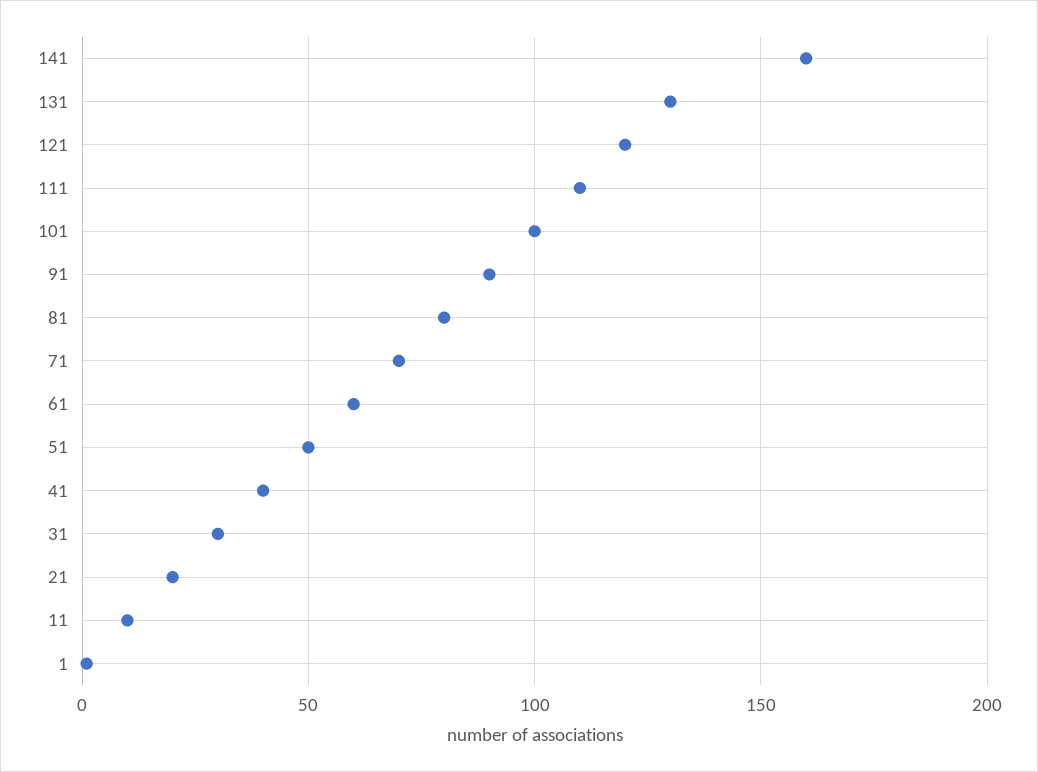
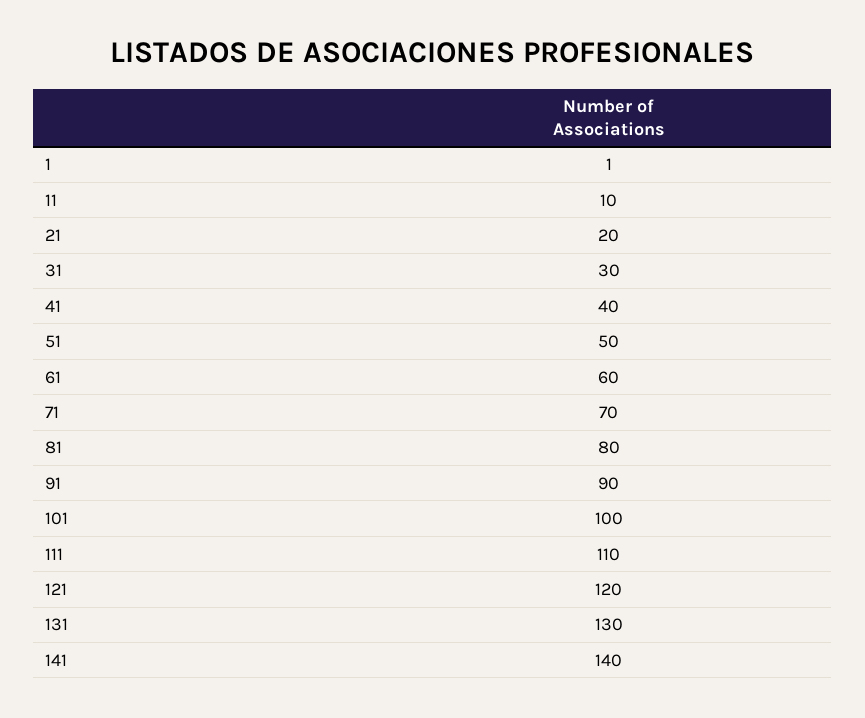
141: 160 -> 140

